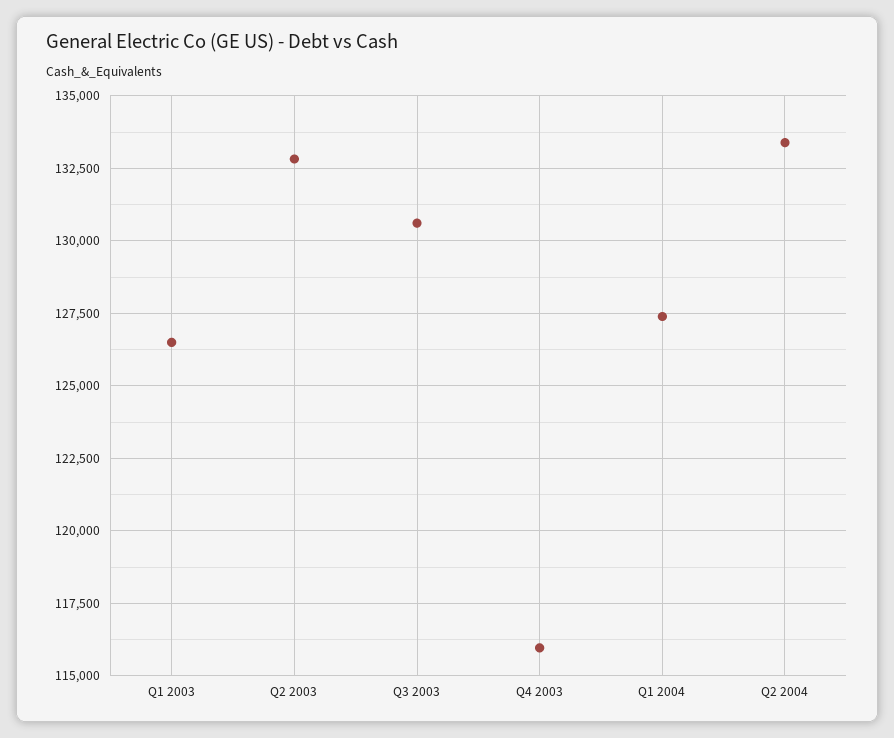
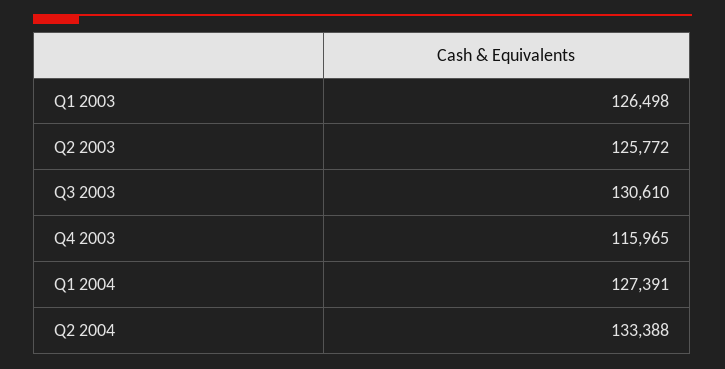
Q2 2003: 132750 -> 125772

